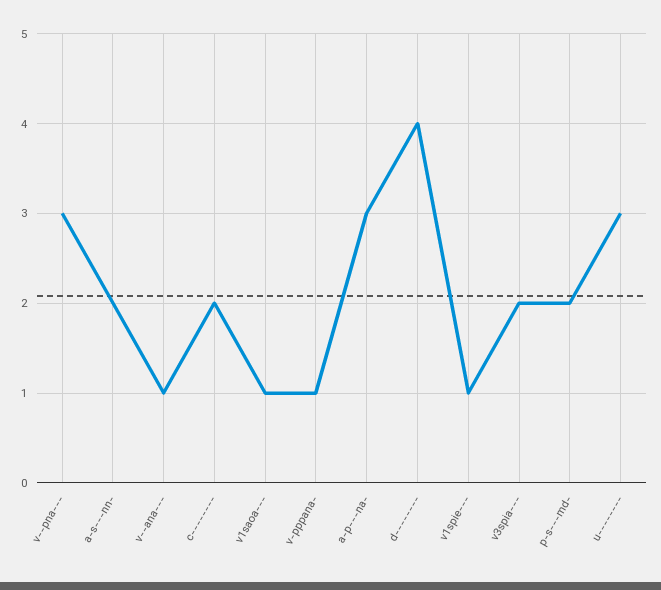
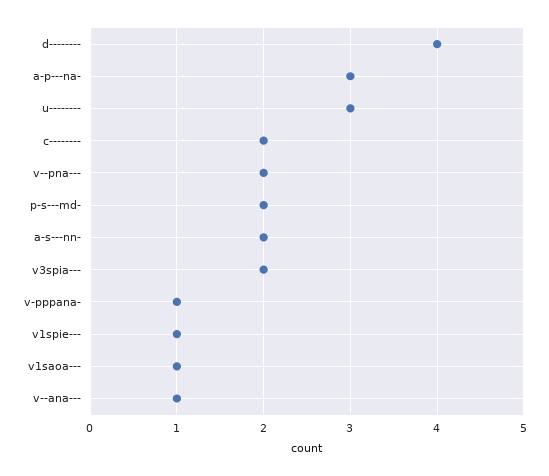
v--pna---: 3 -> 2

